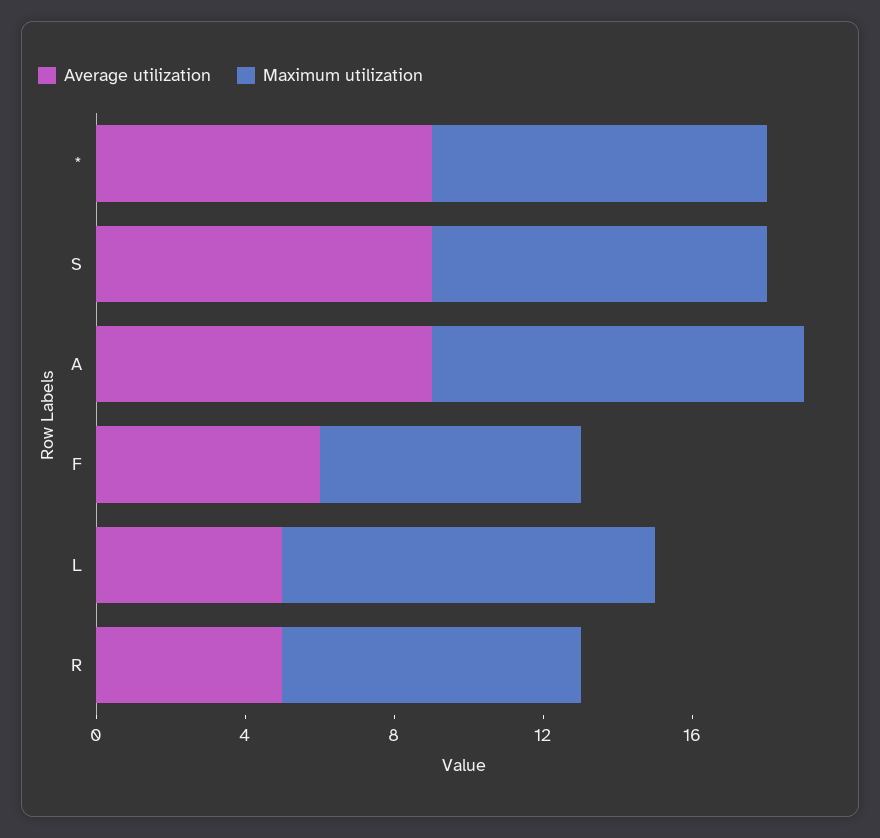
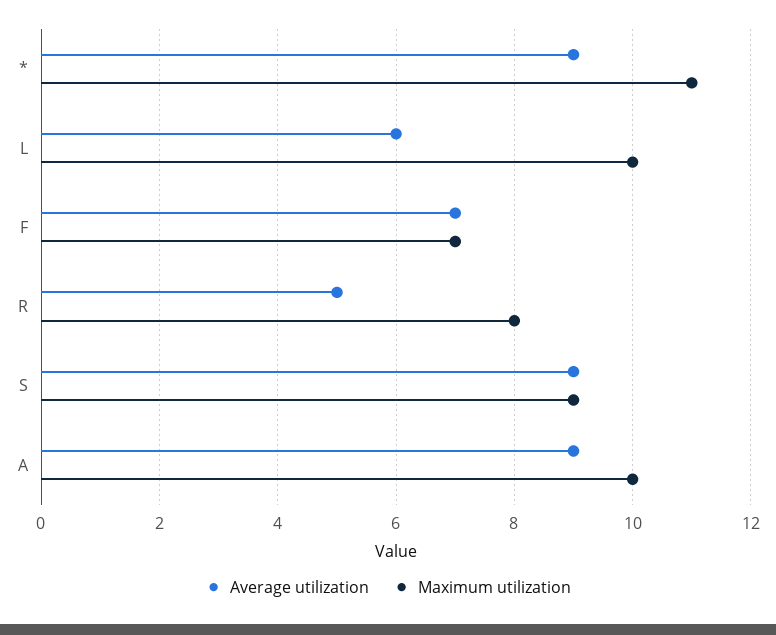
Maximum utilization, *: 9 -> 11
Average utilization, F: 6 -> 7
Average utilization, L: 5 -> 6

